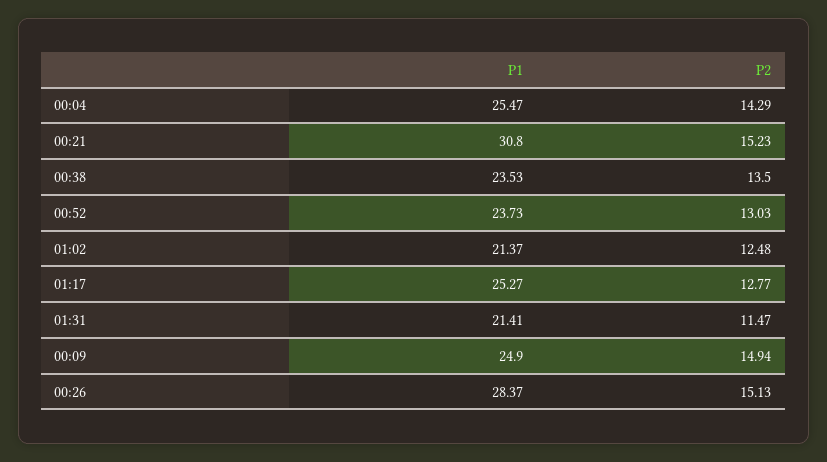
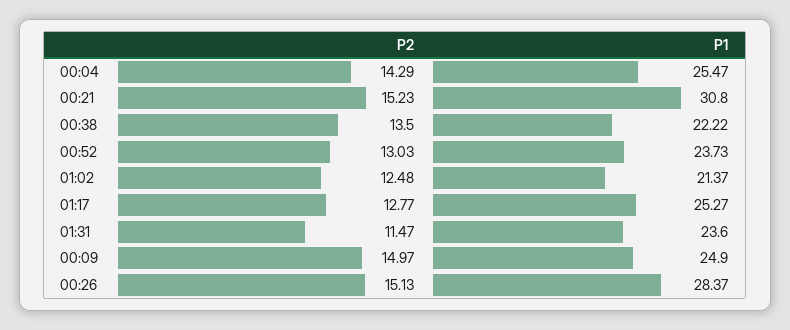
P1, 00:38: 23.53 -> 22.22
P1, 01:31: 21.41 -> 23.6
P2, 00:09: 14.94 -> 14.97

